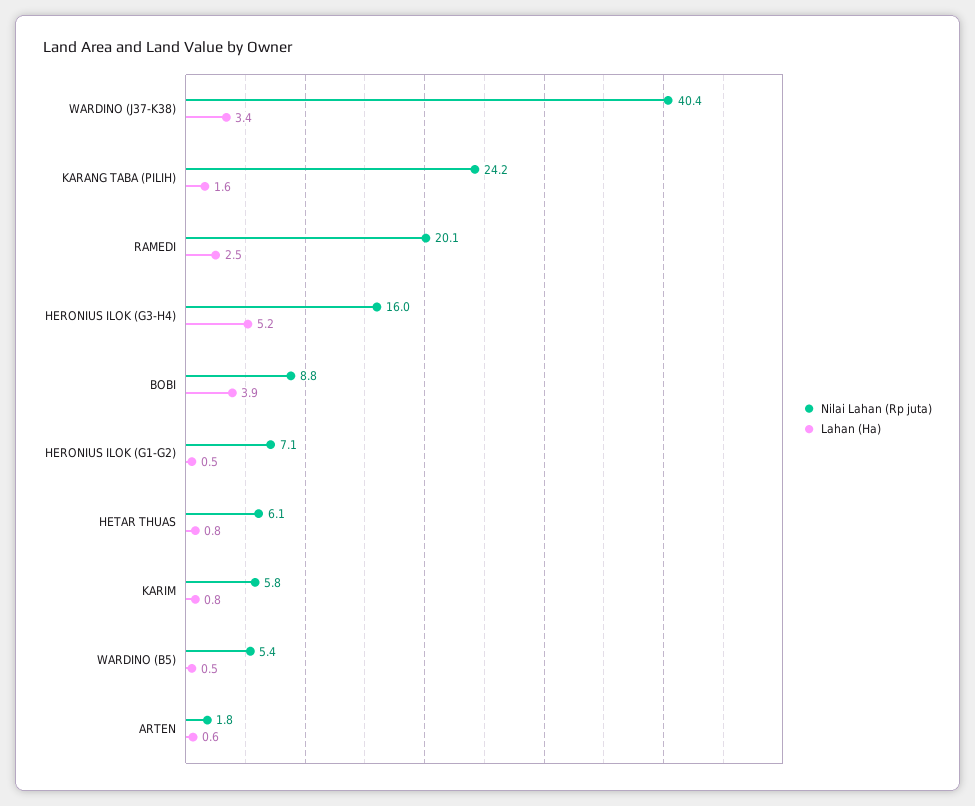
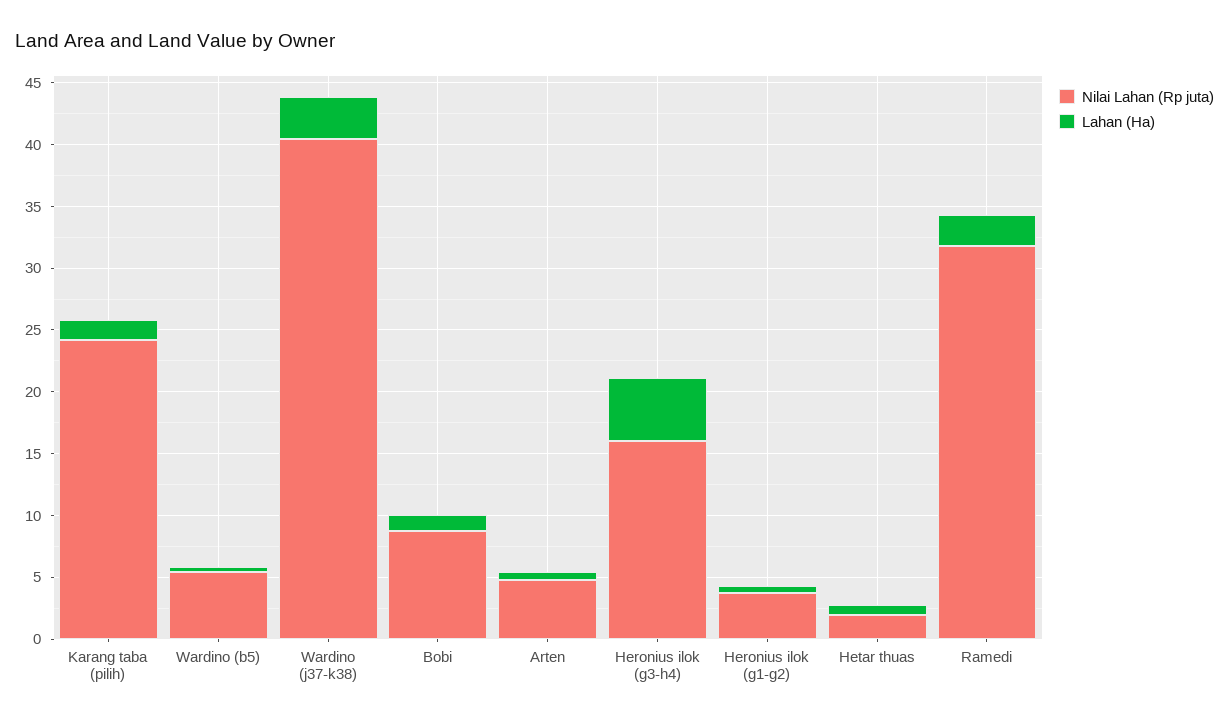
Nilai Lahan (Rp juta), RAMEDI: 20.1 -> 32
Lahan (Ha), BOBI: 3.9 -> 1
Nilai Lahan (Rp juta), HERONIUS ILOK (G1-G2): 7.1 -> 4
Nilai Lahan (Rp juta), HETAR THUAS: 6.1 -> 2
Nilai Lahan (Rp juta), KARIM: 5.8 -> none
Lahan (Ha), KARIM: 0.8 -> none
Nilai Lahan (Rp juta), ARTEN: 1.8 -> 5

